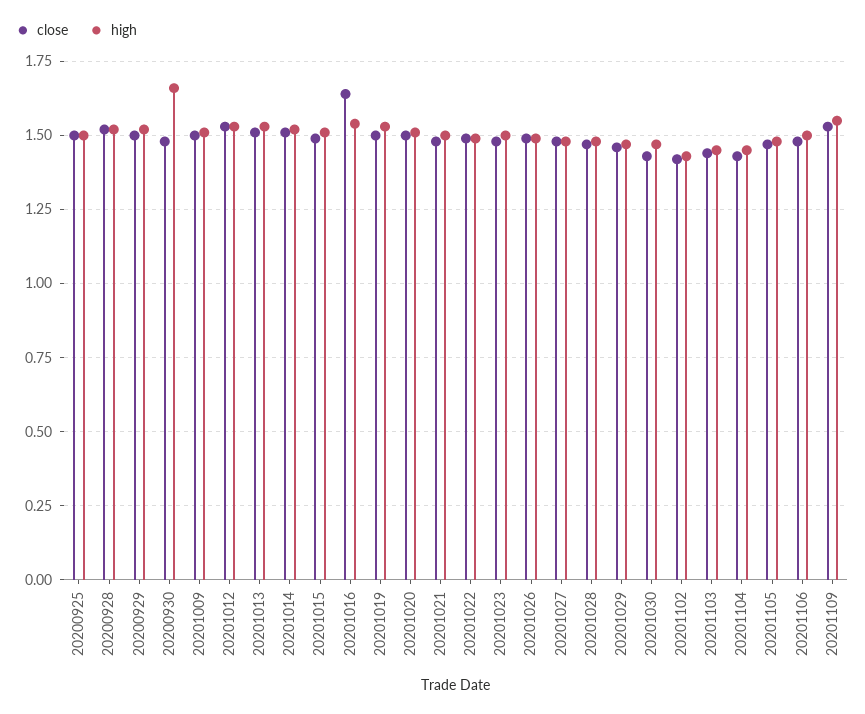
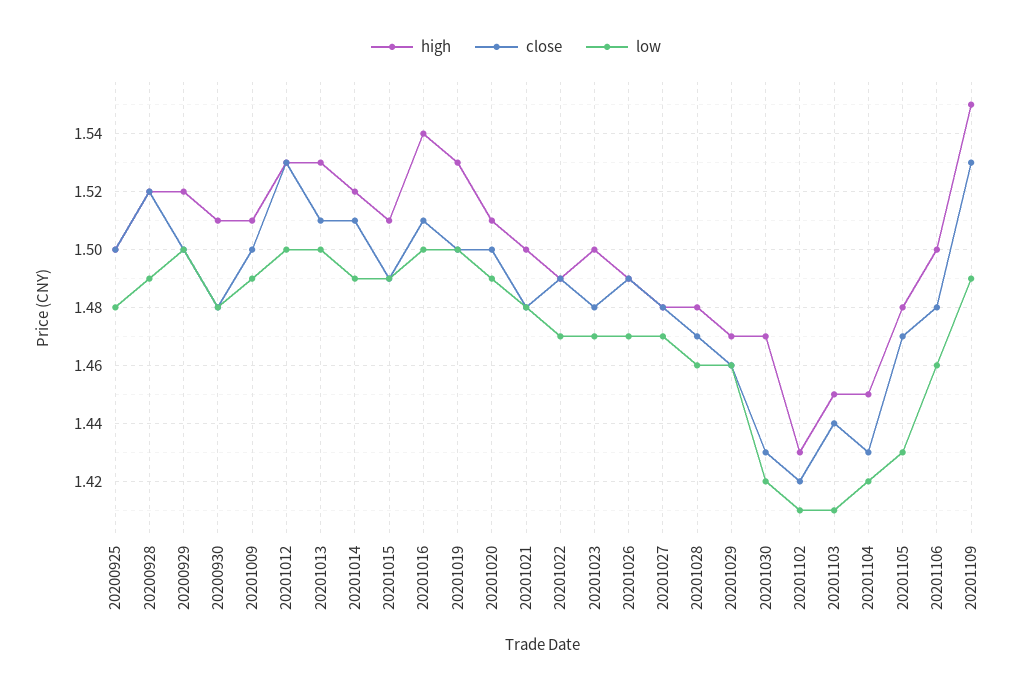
high, 20200930: 1.65 -> 1.51
close, 20201016: 1.65 -> 1.51
low, 20200925: none -> 1.48
low, 20200928: none -> 1.49
low, 20200929: none -> 1.5
low, 20200930: none -> 1.48
low, 20201009: none -> 1.49
low, 20201012: none -> 1.5
low, 20201013: none -> 1.5
low, 20201014: none -> 1.49
low, 20201015: none -> 1.49
low, 20201016: none -> 1.5
low, 20201019: none -> 1.5
low, 20201020: none -> 1.49
low, 20201021: none -> 1.48
low, 20201022: none -> 1.47
low, 20201023: none -> 1.47
low, 20201026: none -> 1.47
low, 20201027: none -> 1.47
low, 20201028: none -> 1.46
low, 20201029: none -> 1.46
low, 20201030: none -> 1.42
low, 20201102: none -> 1.41
low, 20201103: none -> 1.41
low, 20201104: none -> 1.42
low, 20201105: none -> 1.43
low, 20201106: none -> 1.46
low, 20201109: none -> 1.49

